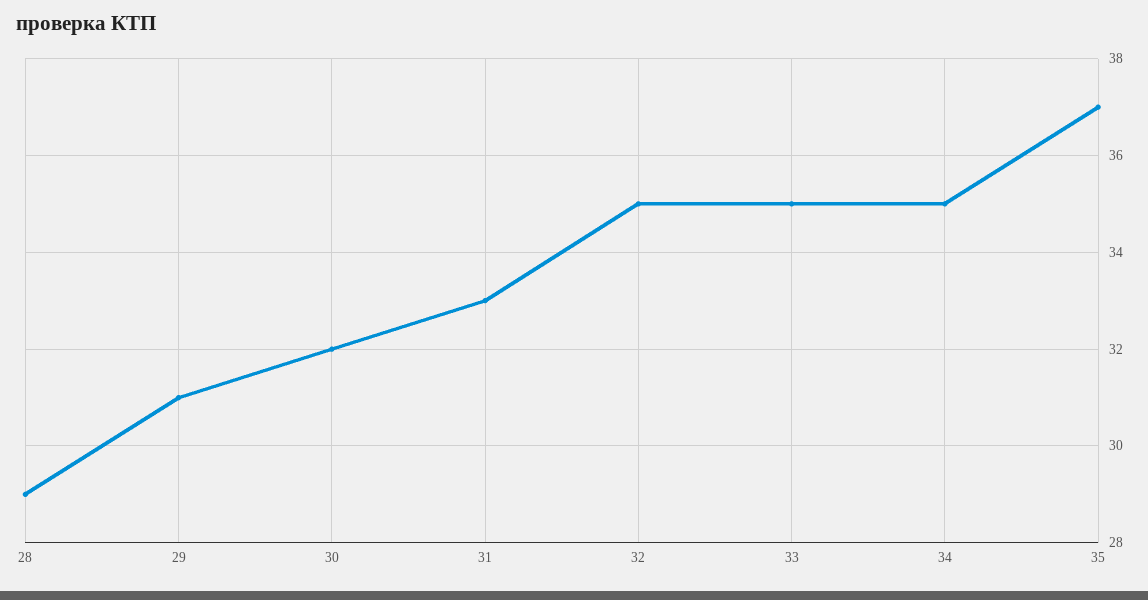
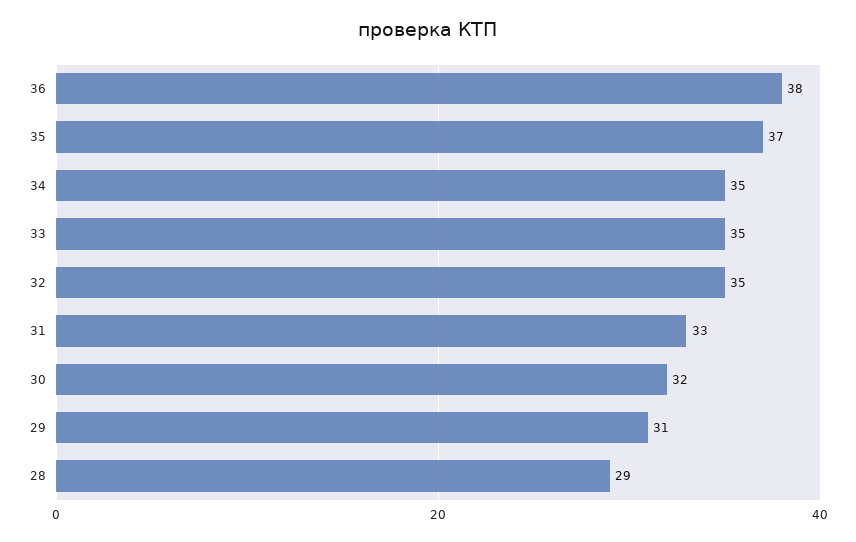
36: none -> 38

